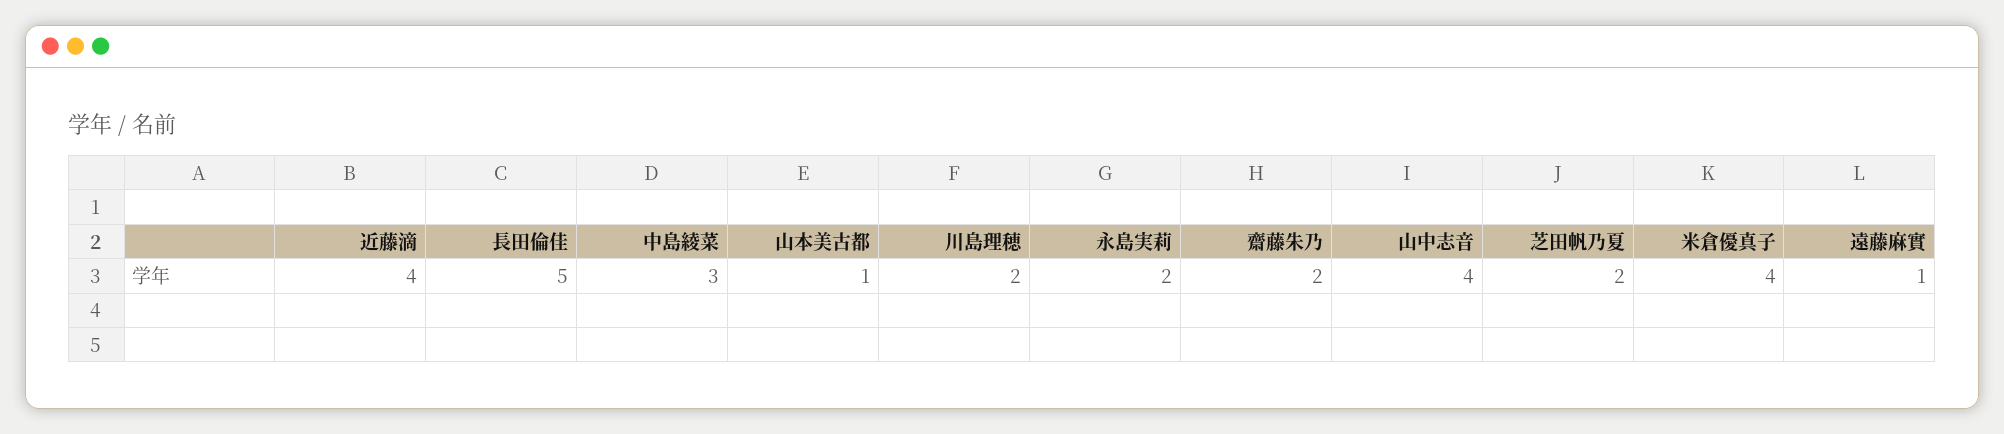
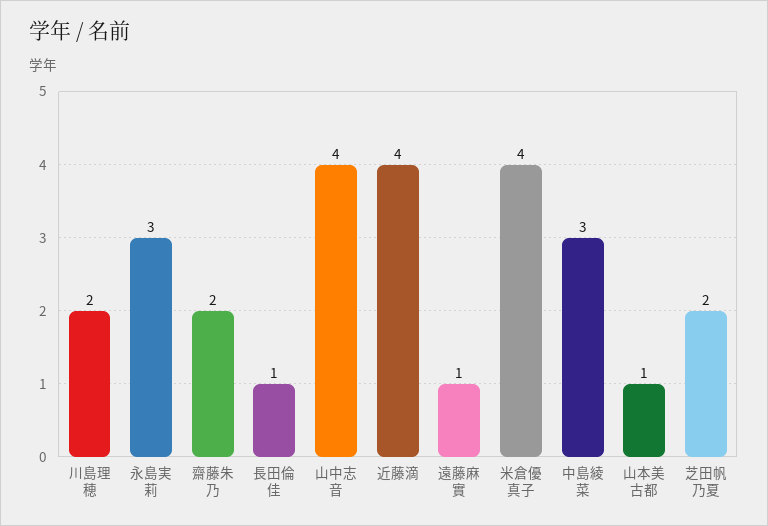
⾧田倫佳: 5 -> 1
永島実莉: 2 -> 3

